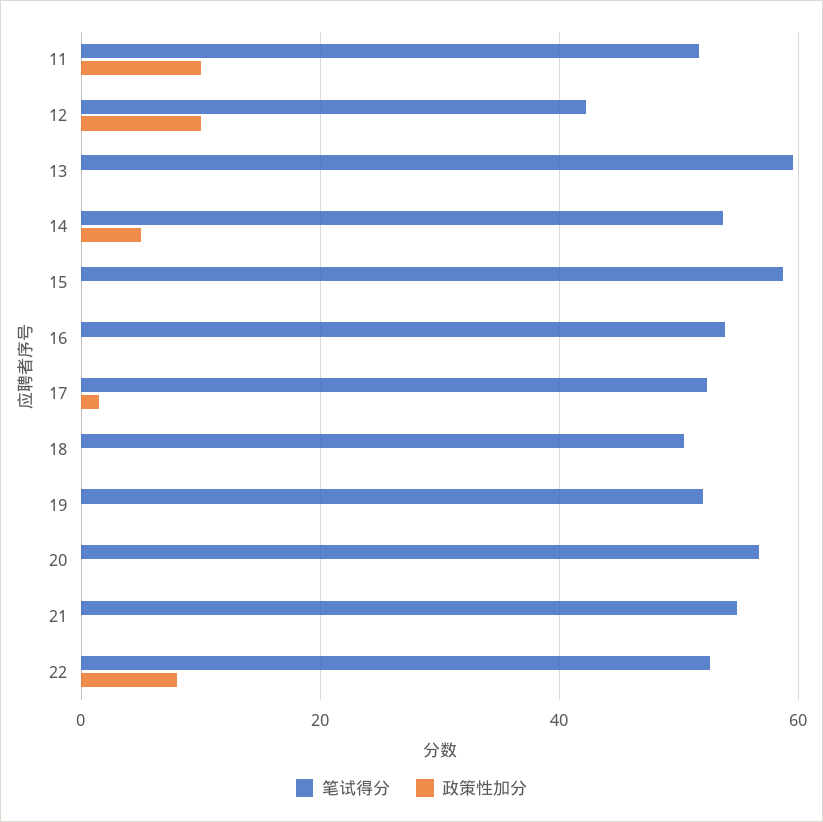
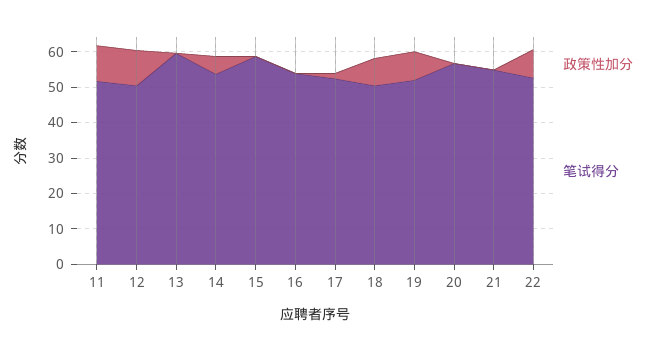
笔试得分, 12: 42 -> 50
政策性加分, 18: 0 -> 7.5
政策性加分, 19: 0 -> 7.5

